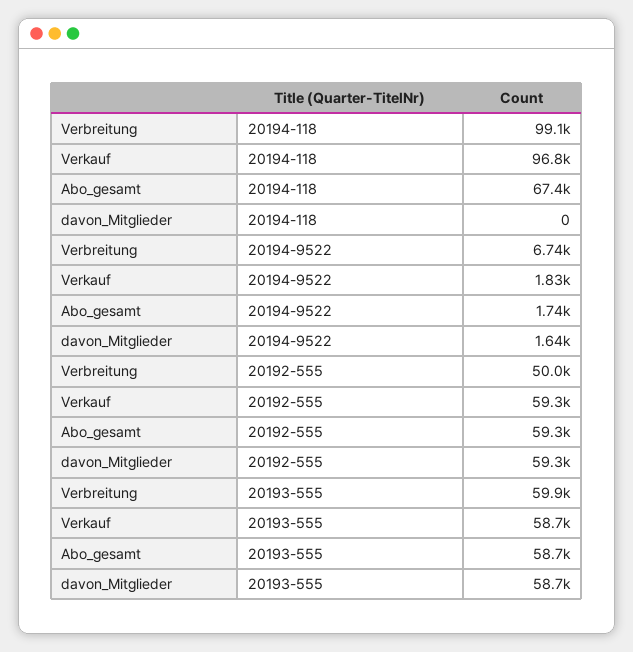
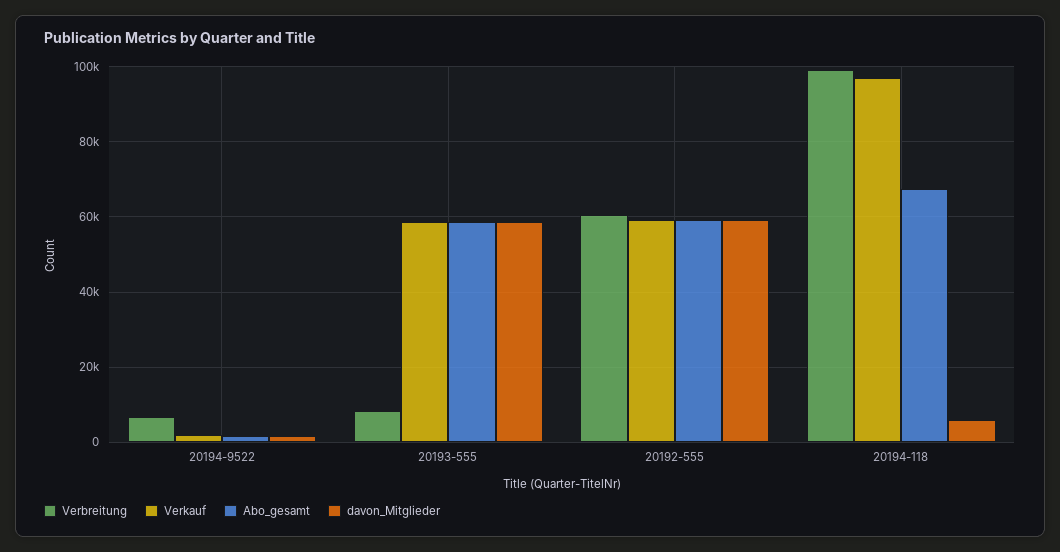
davon_Mitglieder, 20194-118: 0 -> 6000
Verbreitung, 20192-555: 50000 -> 60000
Verbreitung, 20193-555: 59900 -> 8000

